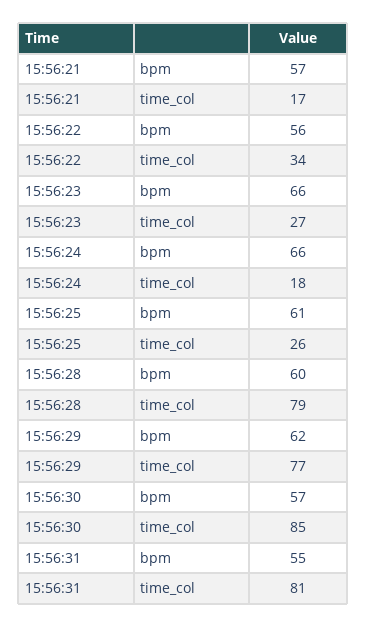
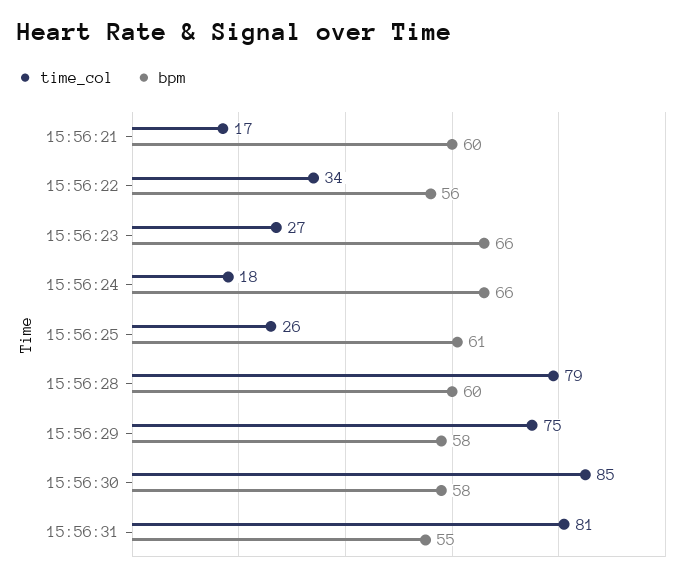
bpm, 15:56:21: 57 -> 60
bpm, 15:56:29: 62 -> 58
time_col, 15:56:29: 77 -> 75
bpm, 15:56:30: 57 -> 58

